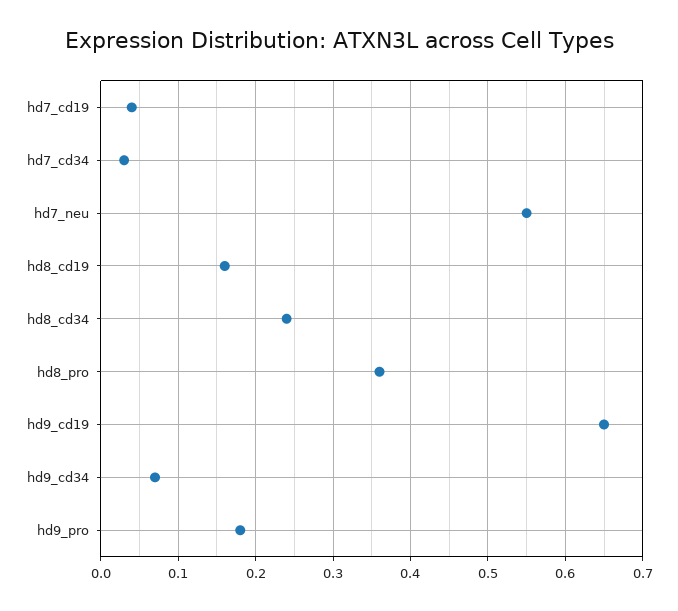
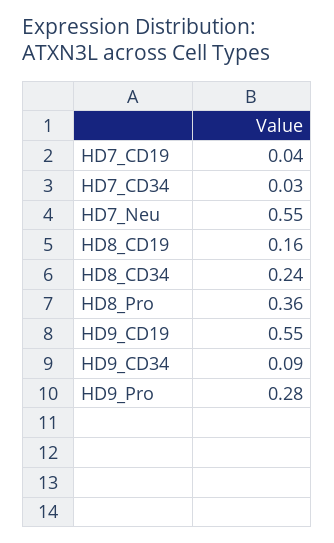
hd9_cd19: 0.65 -> 0.55
hd9_cd34: 0.07 -> 0.09
hd9_pro: 0.18 -> 0.28

